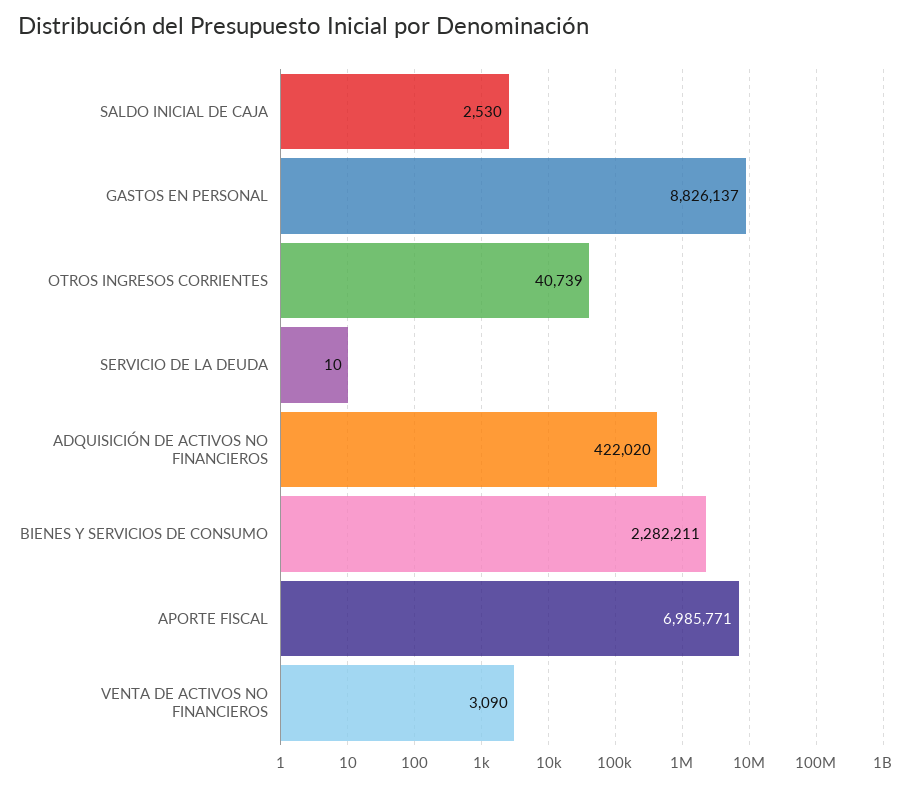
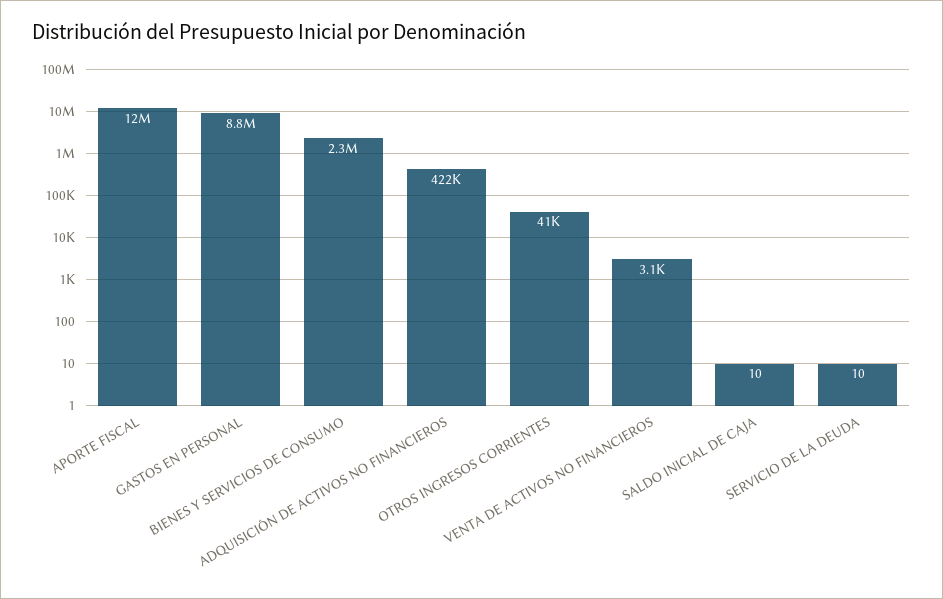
SALDO INICIAL DE CAJA: 2530 -> 10
APORTE FISCAL: 6985771 -> 12000000

